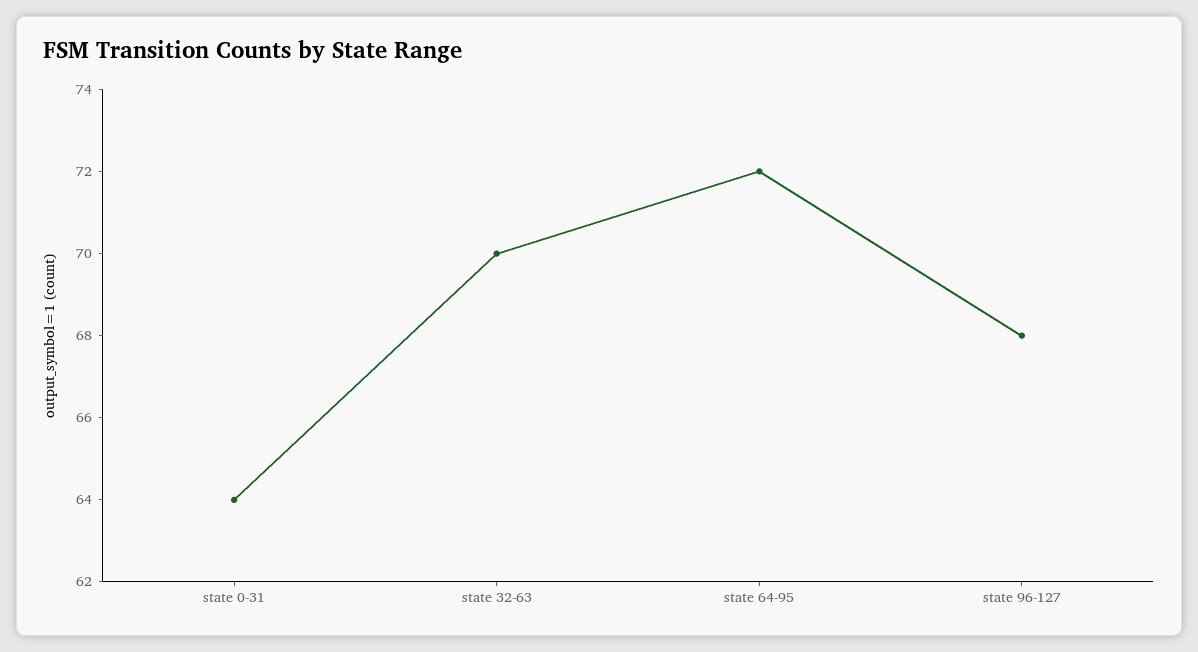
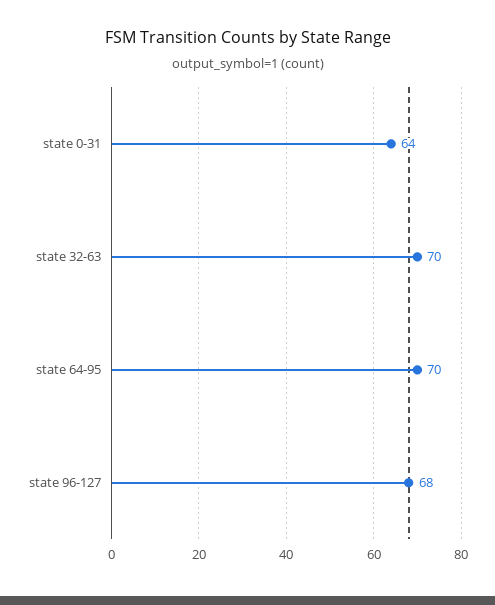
state 64-95: 72 -> 70

